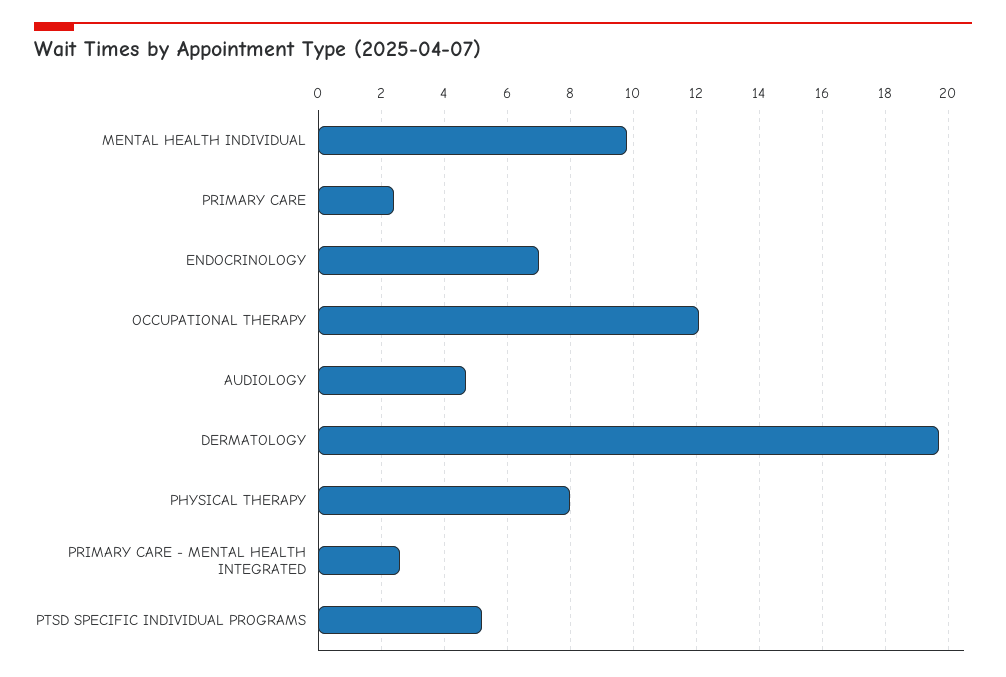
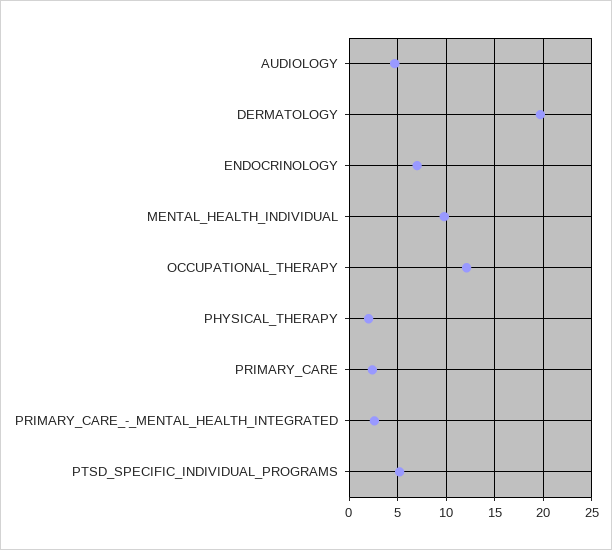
PHYSICAL THERAPY: 8 -> 2

